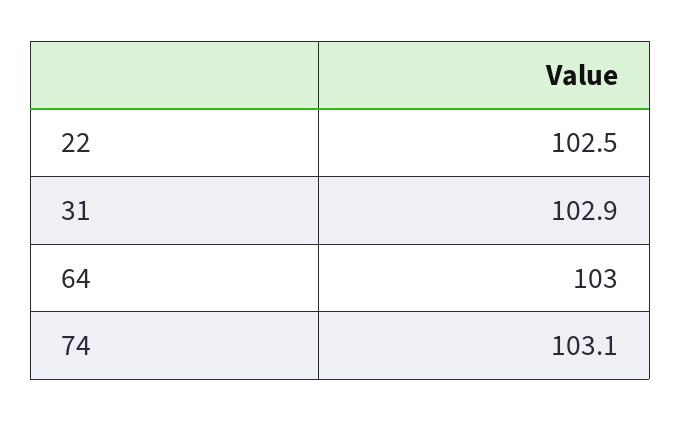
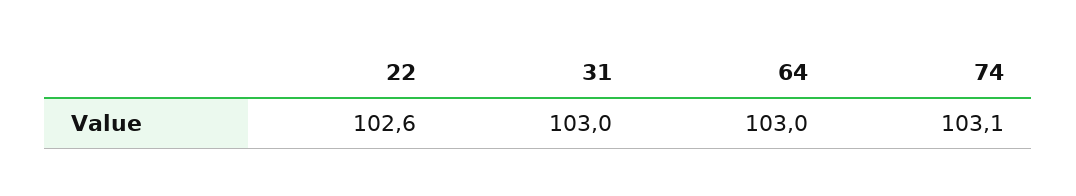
22: 102.5 -> 102.6
31: 102.9 -> 103

